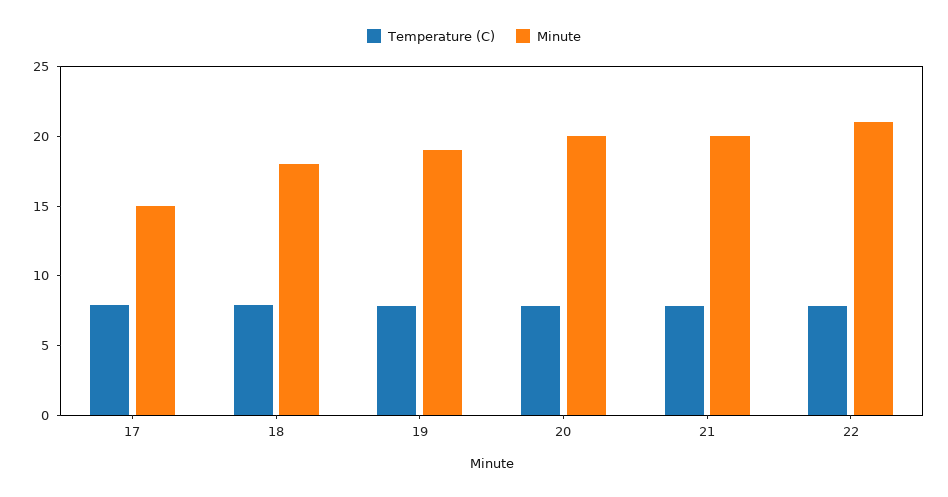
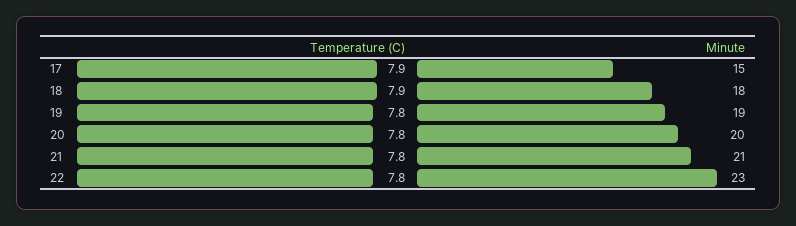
Minute, 21: 20 -> 21
Minute, 22: 21 -> 23

